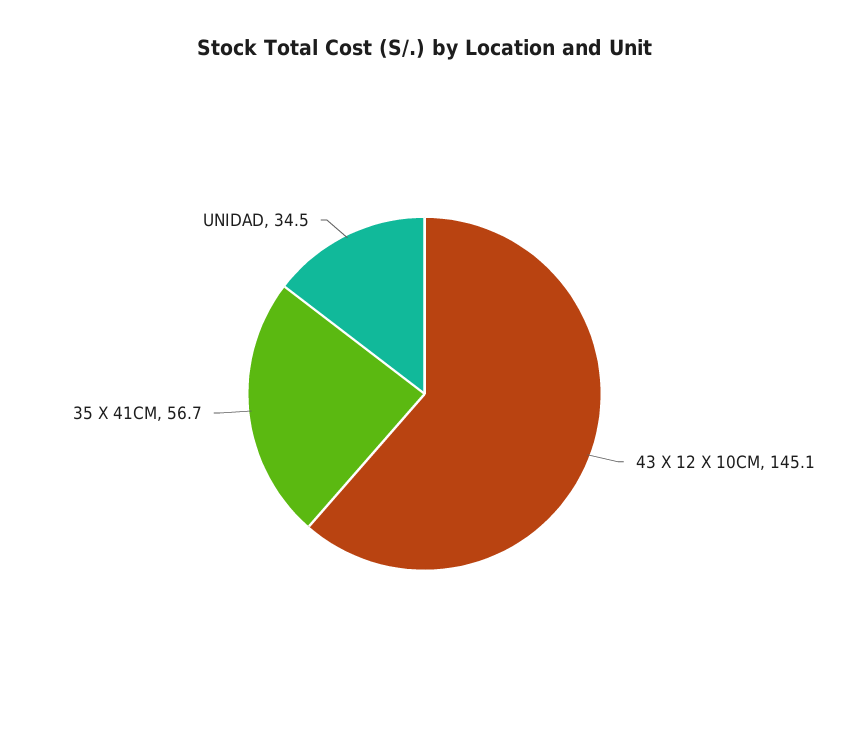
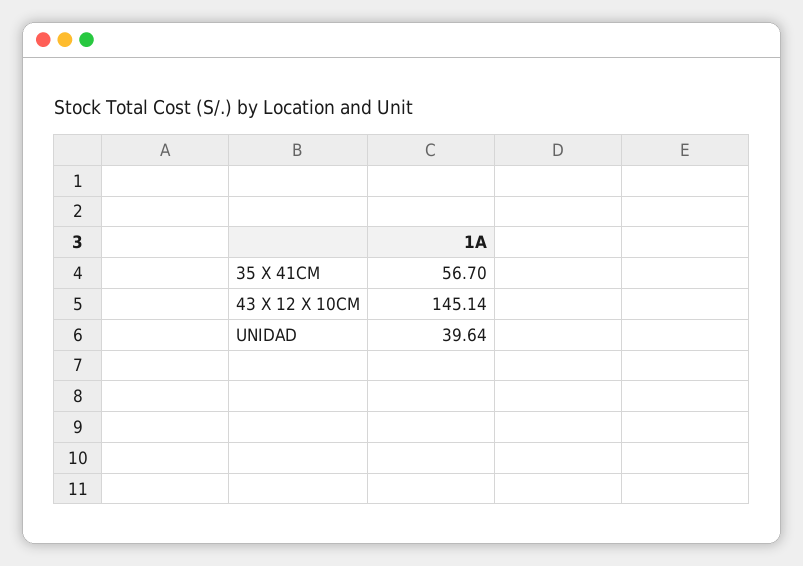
UNIDAD: 34.5 -> 39.64

